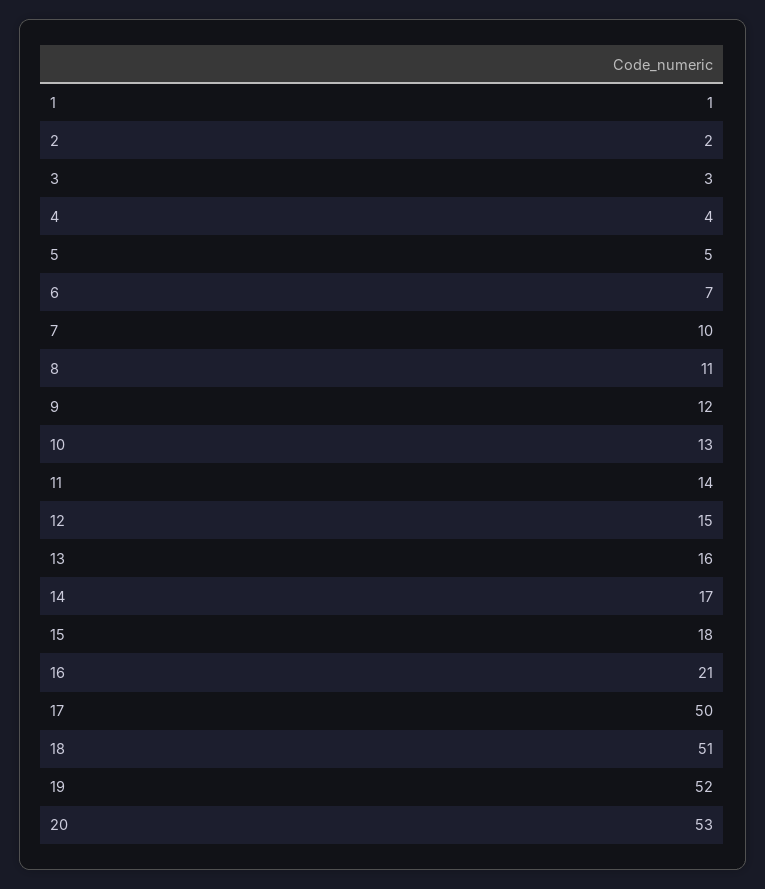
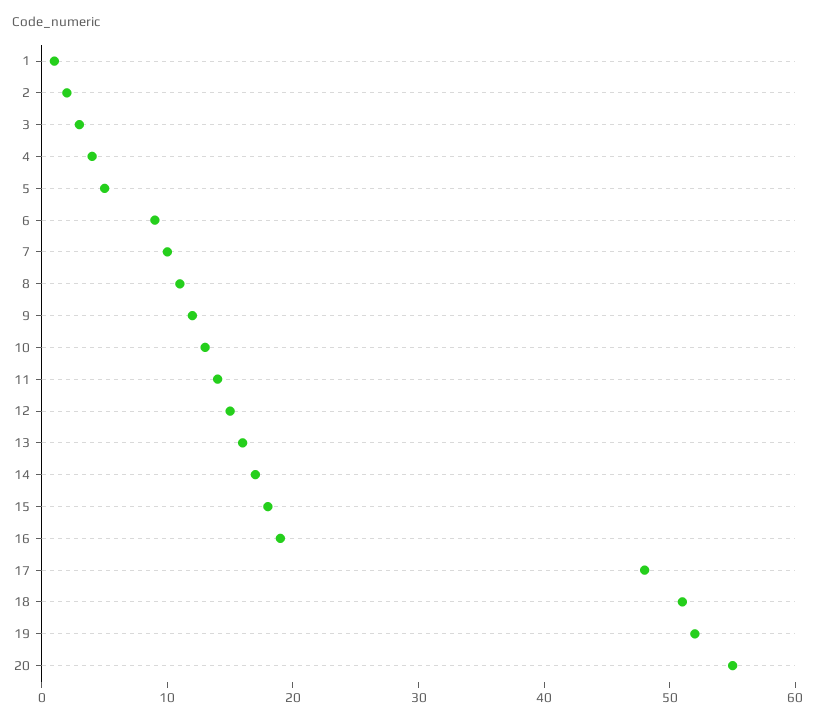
6: 7 -> 9
16: 21 -> 19
17: 50 -> 48
20: 53 -> 55

